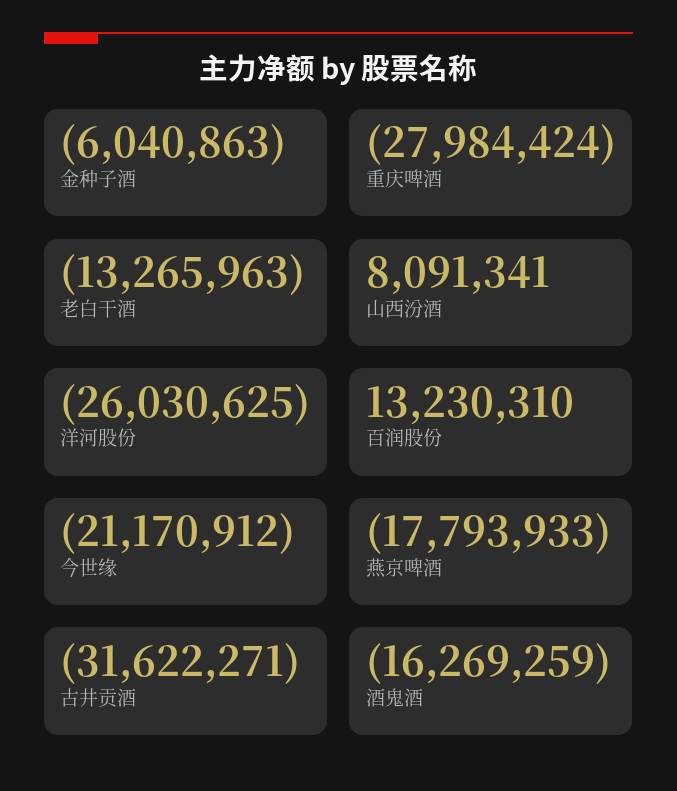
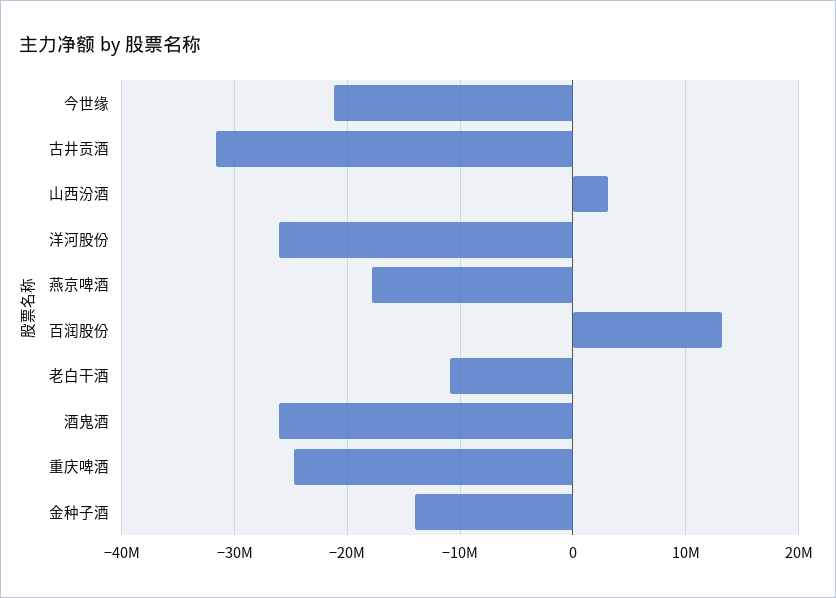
金种子酒: -6040863 -> -14000000
重庆啤酒: -27984424 -> -25000000
老白干酒: -13265963 -> -11000000
山西汾酒: 8091341 -> 3000000
酒鬼酒: -16269259 -> -26000000

